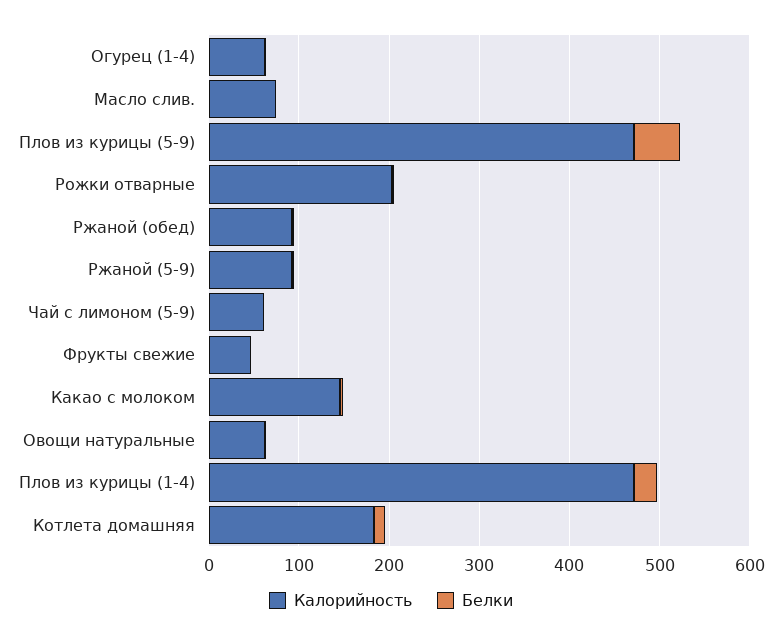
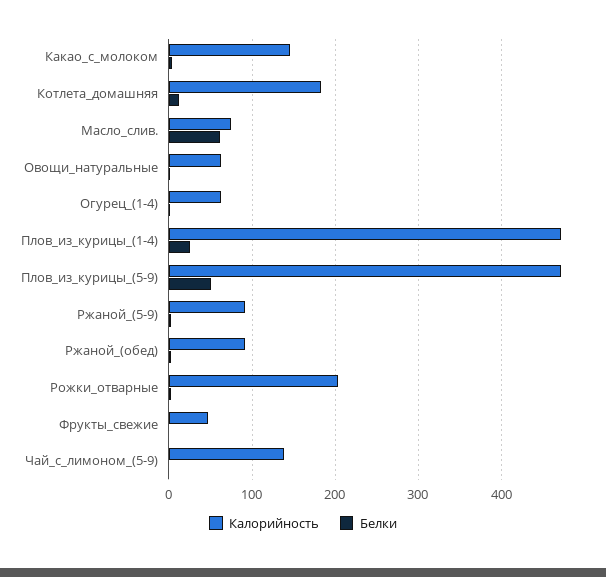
Белки, Масло слив.: 0 -> 60
Калорийность, Чай с лимоном (5-9): 60 -> 140

